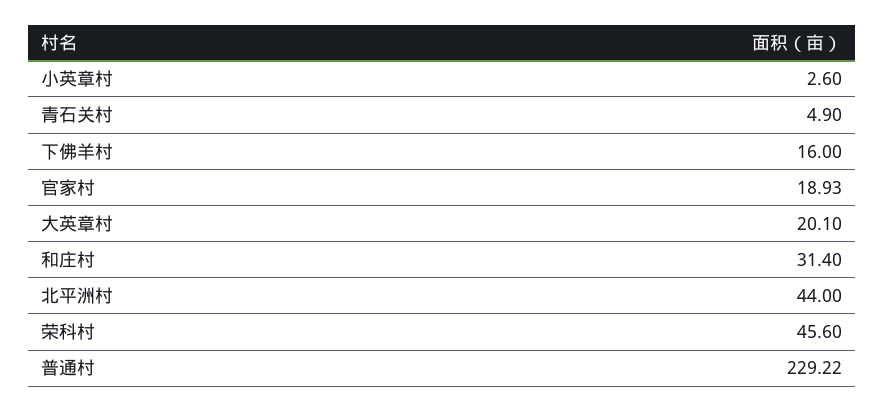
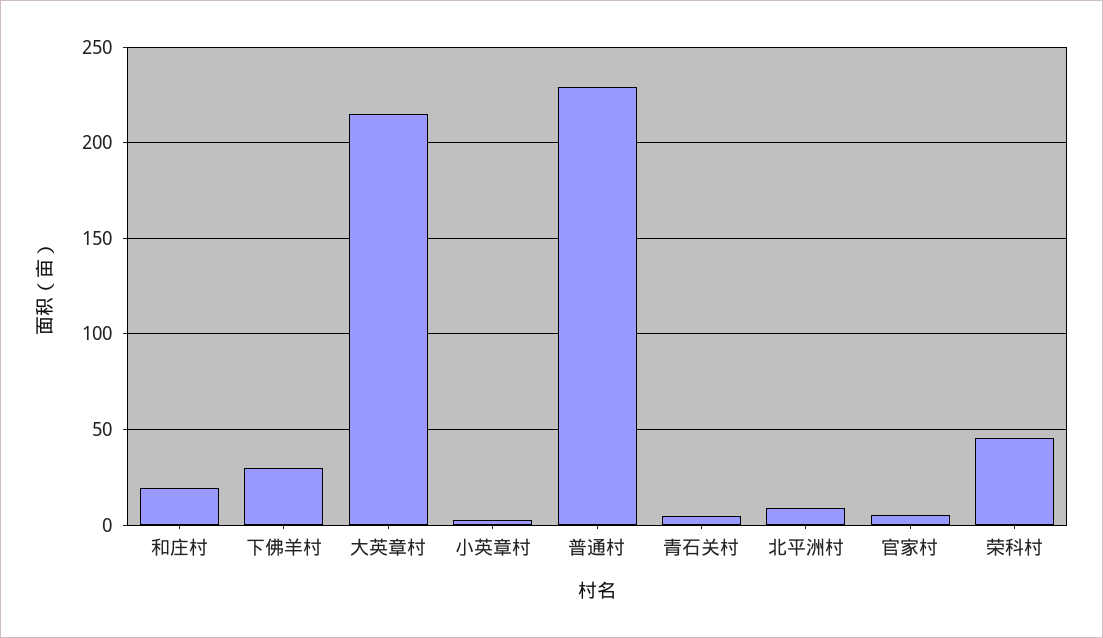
下佛羊村: 16 -> 30
官家村: 18.93 -> 5
大英章村: 20.1 -> 215
和庄村: 31.4 -> 20
北平洲村: 44 -> 10

